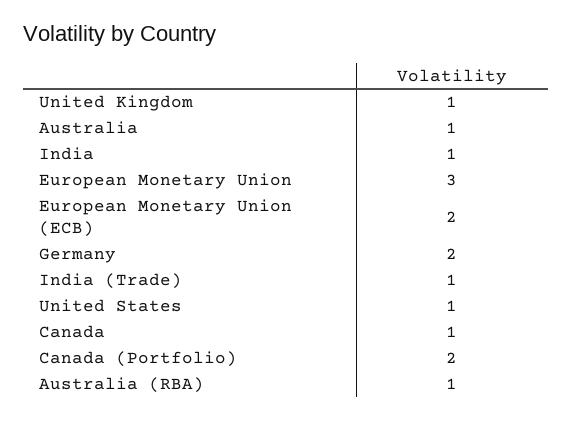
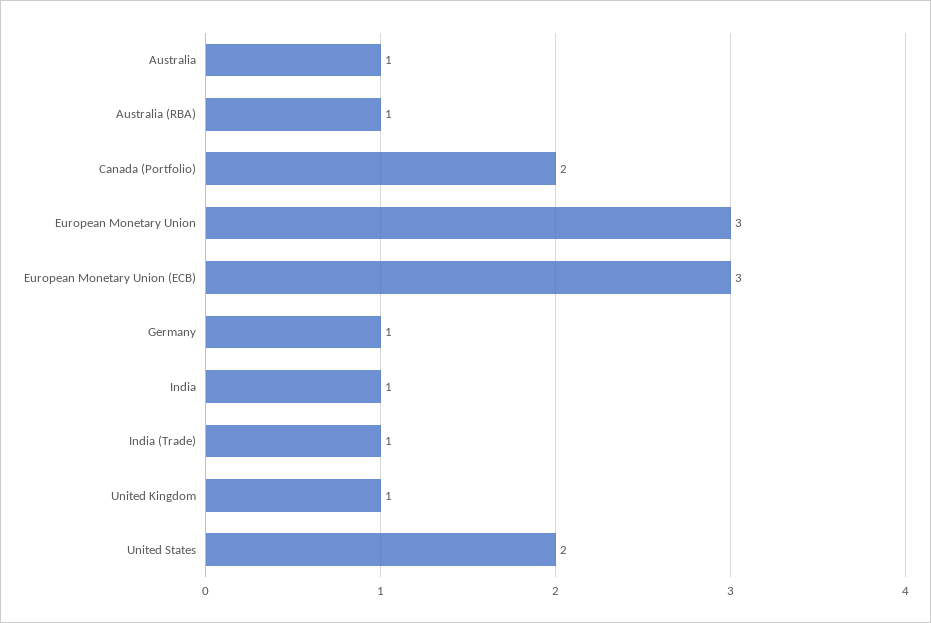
European Monetary Union (ECB): 2 -> 3
Germany: 2 -> 1
United States: 1 -> 2
Canada: 1 -> none

